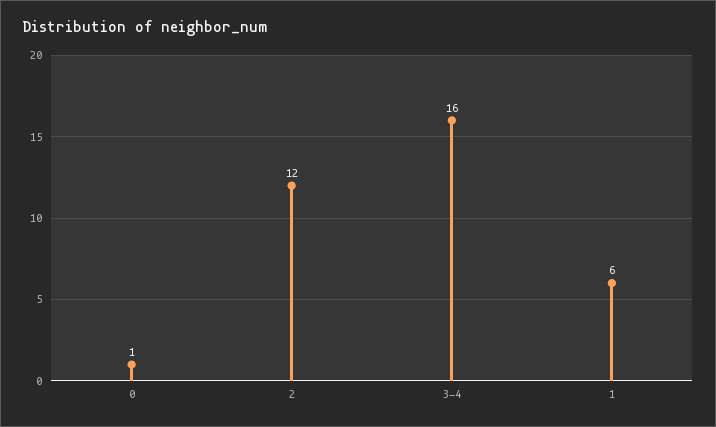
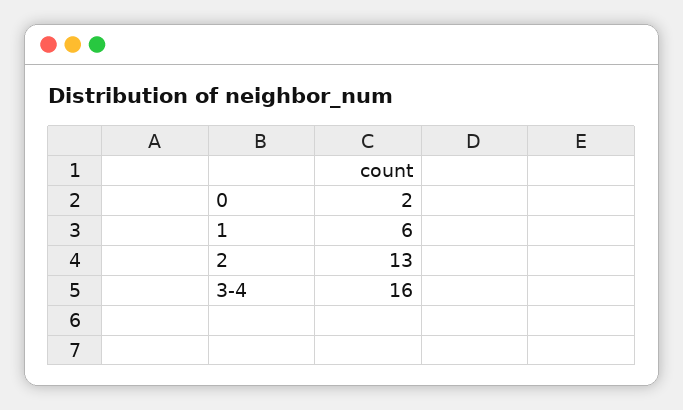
0: 1 -> 2
2: 12 -> 13

